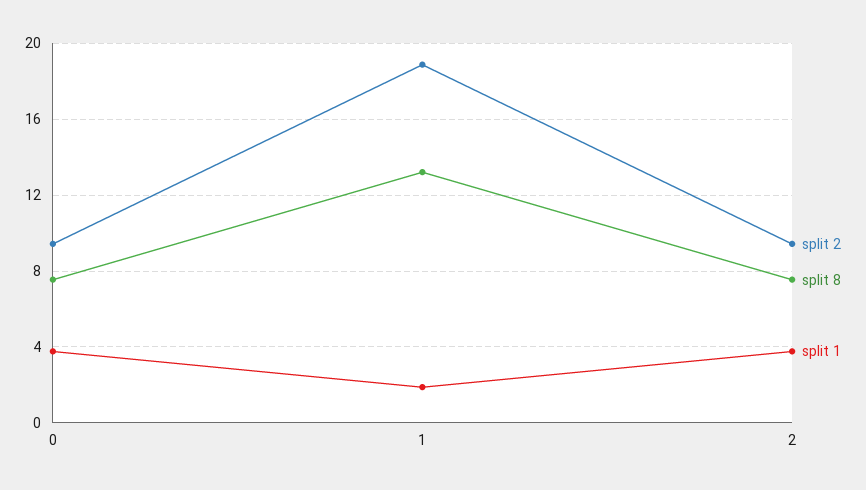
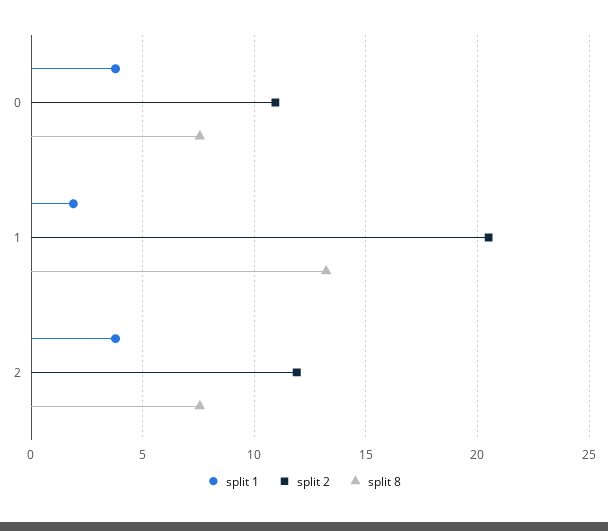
split 2, 0: 9.5 -> 11
split 2, 1: 19 -> 20.5
split 2, 2: 9.5 -> 12

